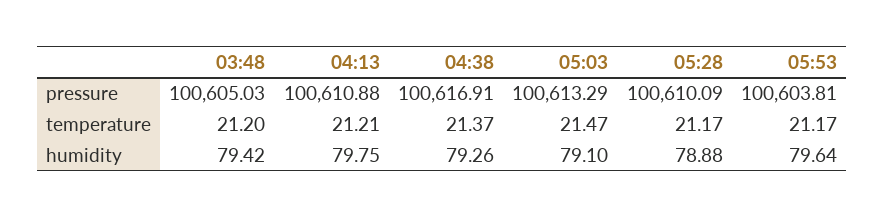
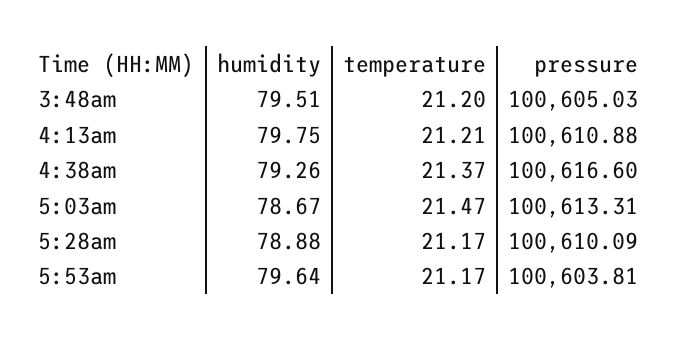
04:38, pressure: 100616.91 -> 100616.6
05:03, pressure: 100613.29 -> 100613.31
03:48, humidity: 79.42 -> 79.51
05:03, humidity: 79.1 -> 78.67

